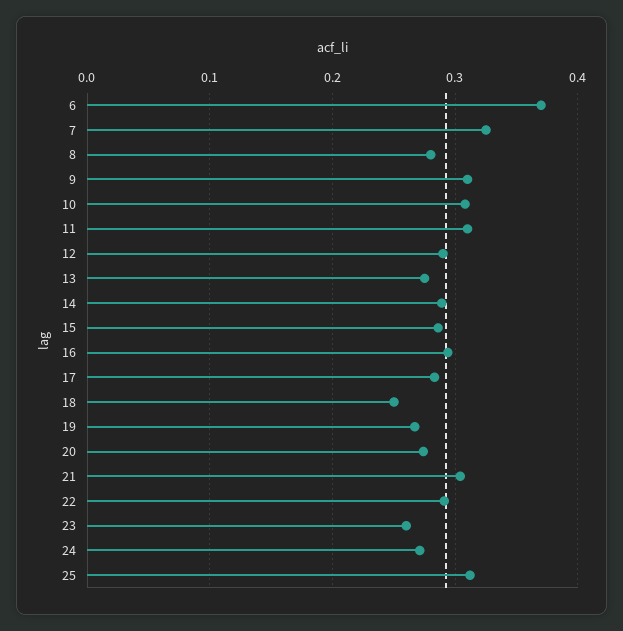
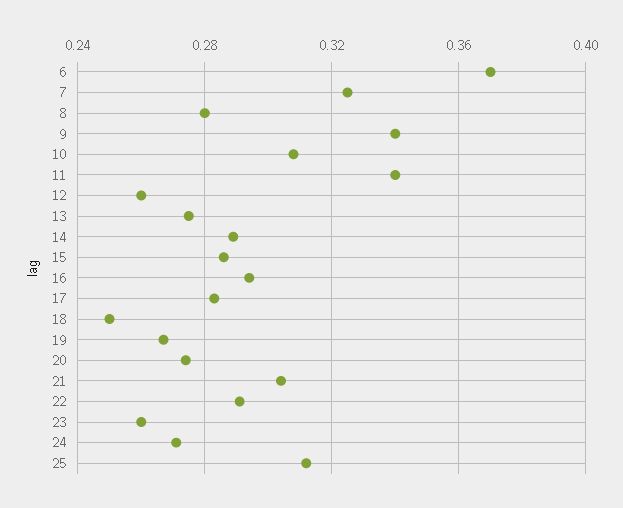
9: 0.31 -> 0.34
11: 0.31 -> 0.34
12: 0.29 -> 0.26

